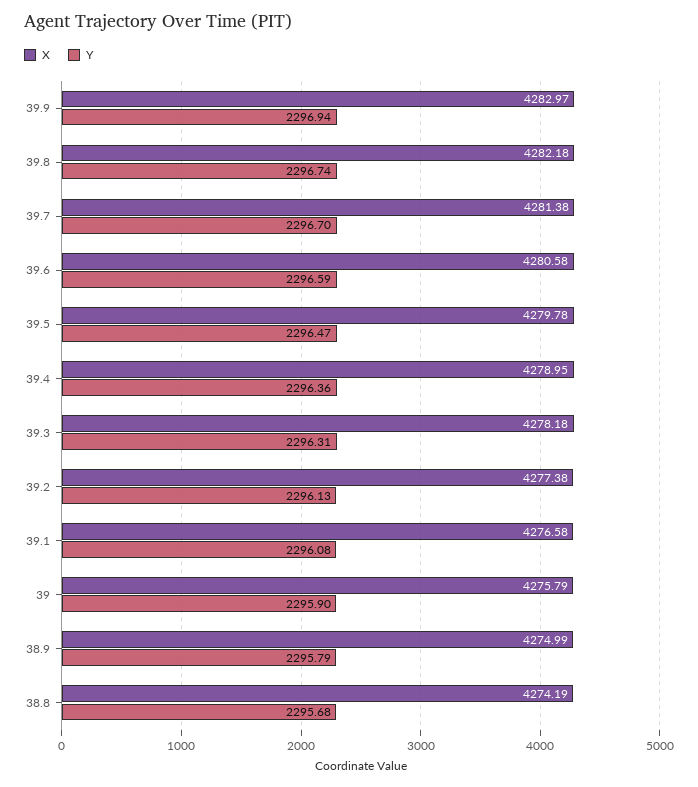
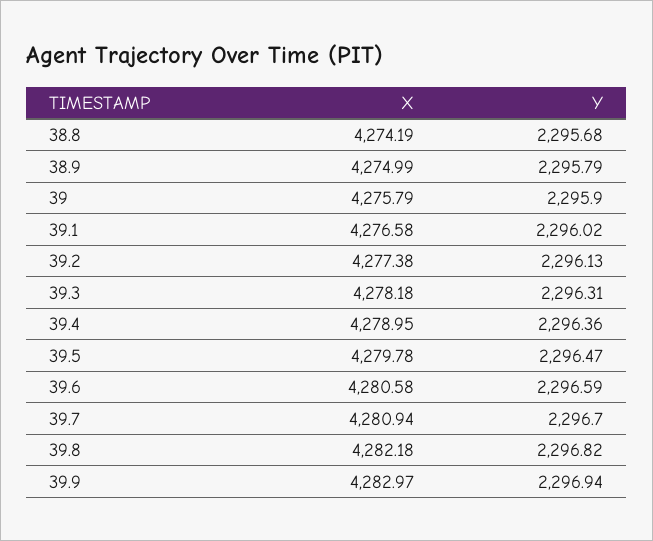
Y, 39.8: 2296.74 -> 2296.82
X, 39.7: 4281.38 -> 4280.94
Y, 39.1: 2296.08 -> 2296.02

